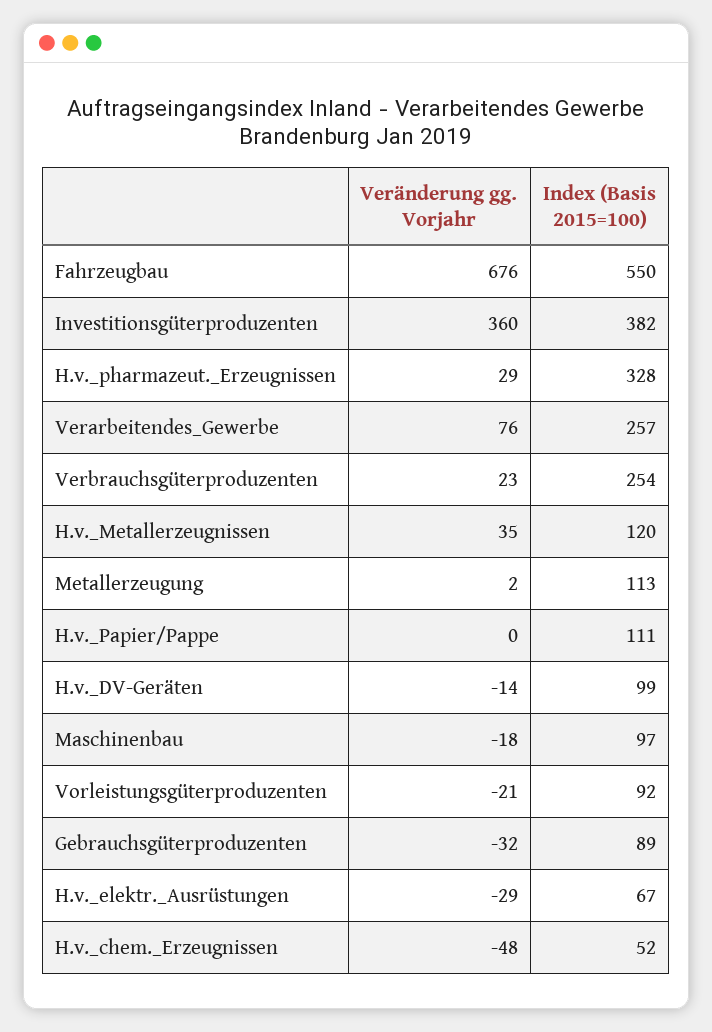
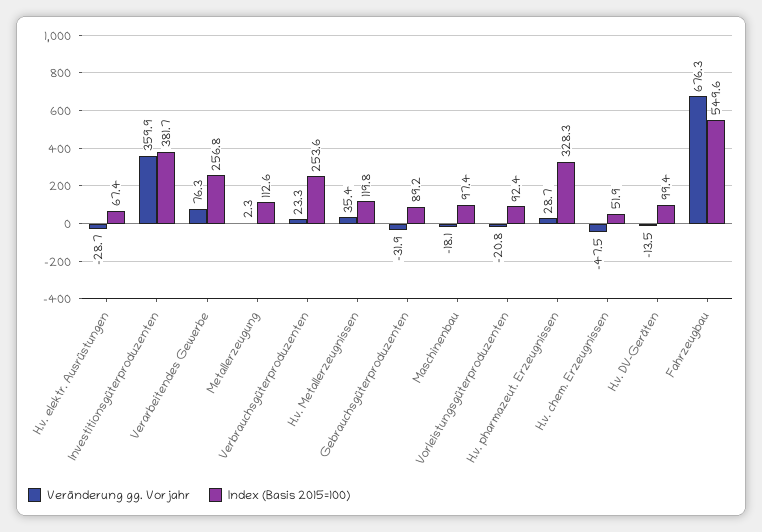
Veränderung gg. Vorjahr, H.v._Papier/Pappe: 0 -> none
Index (Basis 2015=100), H.v._Papier/Pappe: 111 -> none

